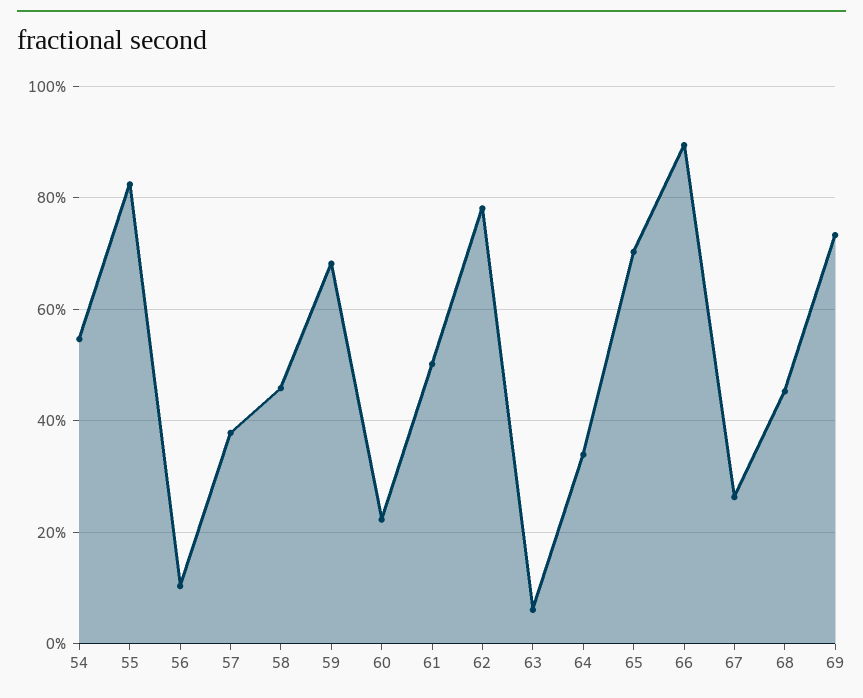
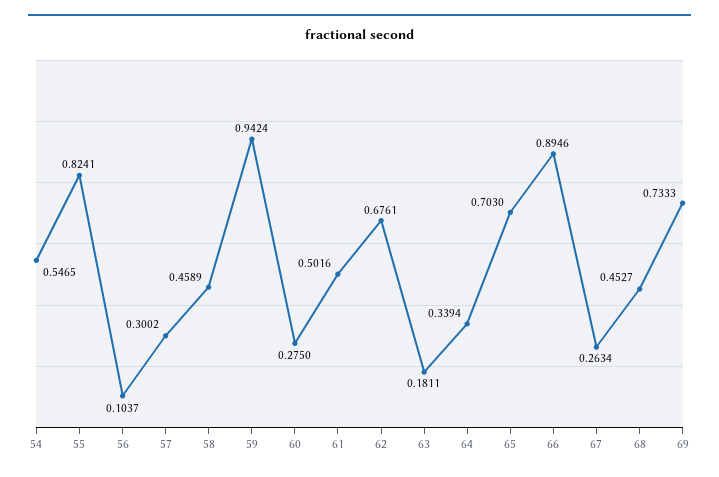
57: 0.38 -> 0.3002
59: 0.68 -> 0.9424
60: 0.22 -> 0.275
62: 0.78 -> 0.6761
63: 0.06 -> 0.1811

